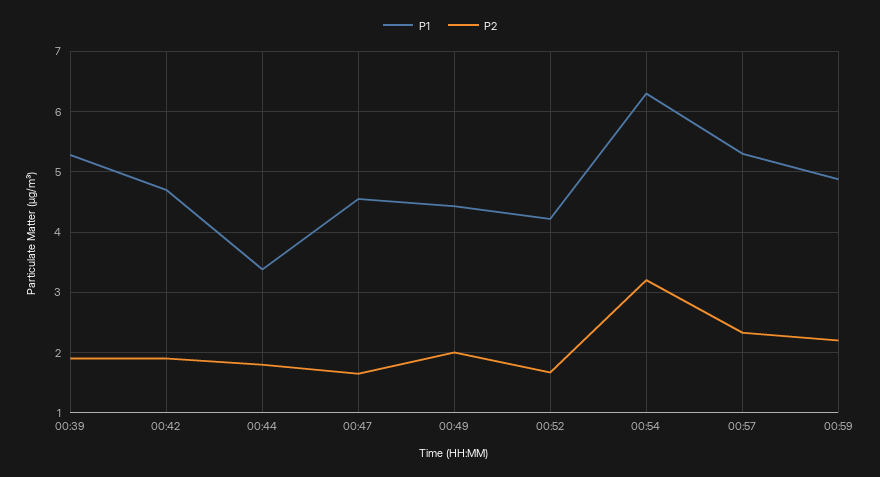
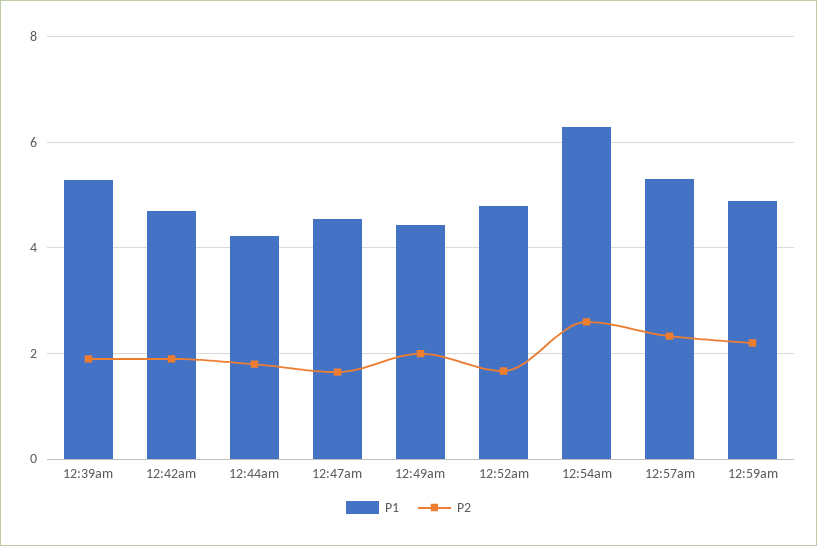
P1, 00:44: 3.4 -> 4.2
P1, 00:52: 4.2 -> 4.8
P2, 00:54: 3.2 -> 2.6

